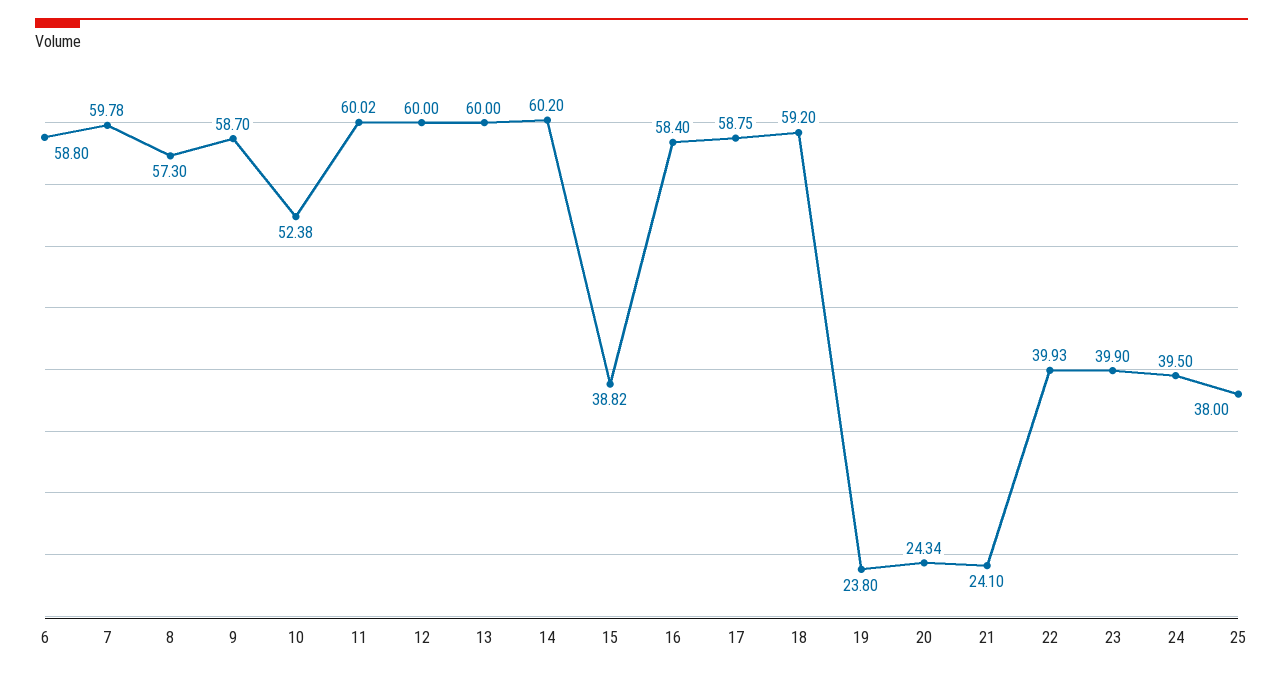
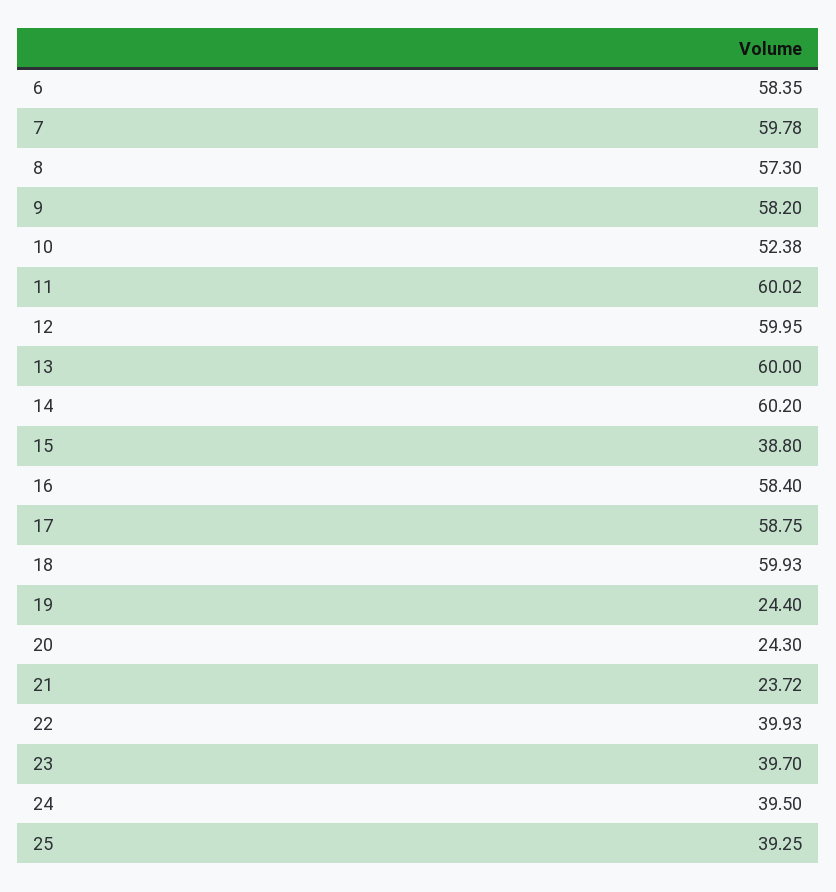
6: 58.8 -> 58.35
9: 58.7 -> 58.2
12: 60 -> 59.95
15: 38.82 -> 38.8
18: 59.2 -> 59.93
19: 23.8 -> 24.4
20: 24.34 -> 24.3
21: 24.1 -> 23.72
23: 39.9 -> 39.7
25: 38 -> 39.25

